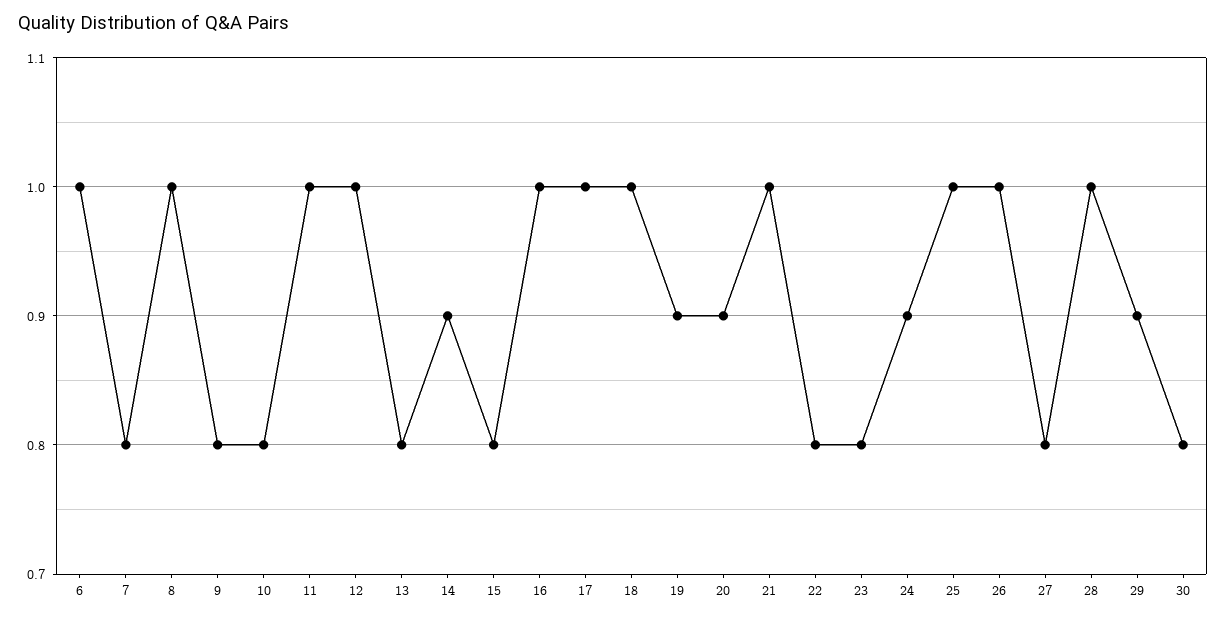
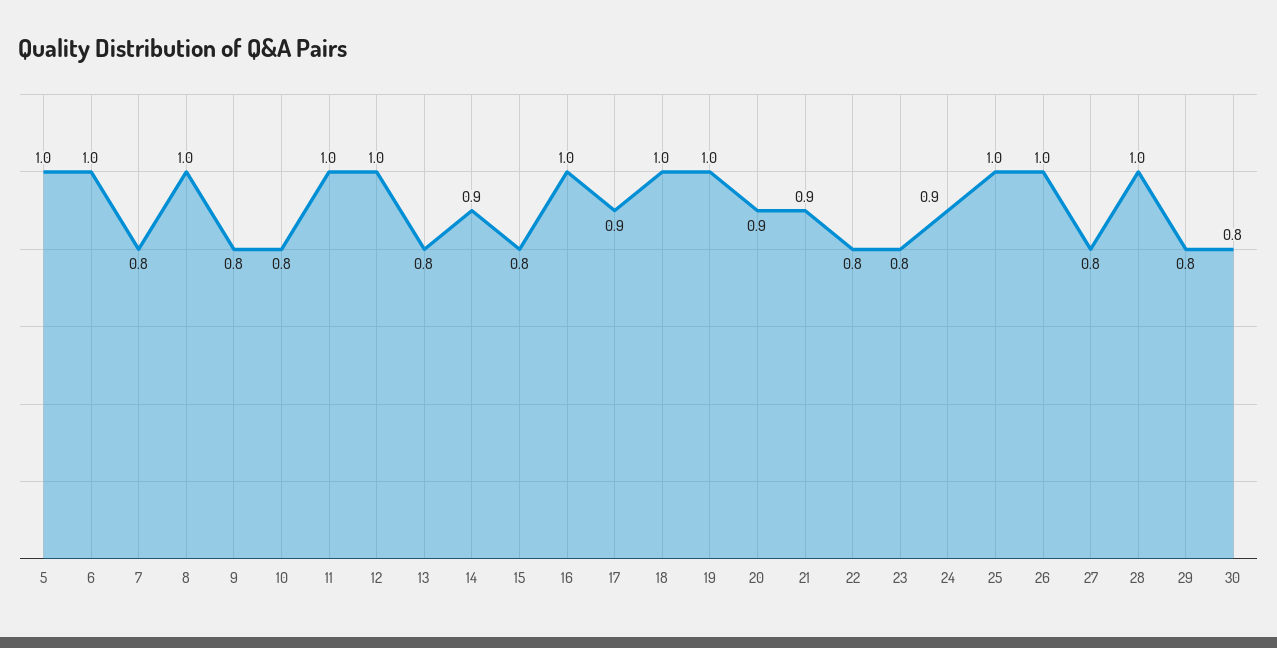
17: 1 -> 0.9
19: 0.9 -> 1
21: 1 -> 0.9
29: 0.9 -> 0.8
5: none -> 1

